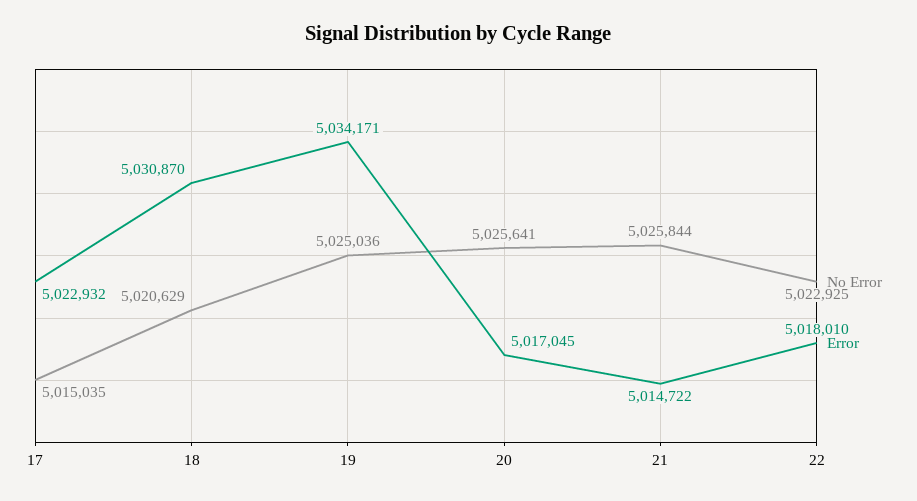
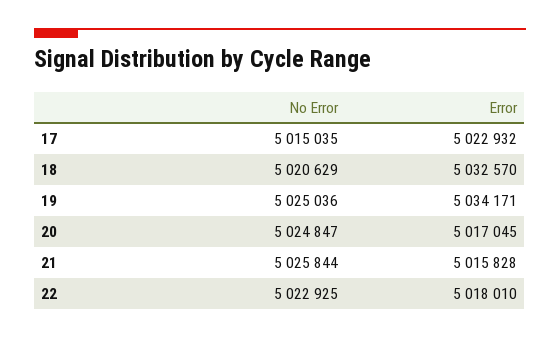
Error, 18: 5030870 -> 5032570
No Error, 20: 5025641 -> 5024847
Error, 21: 5014722 -> 5015828

